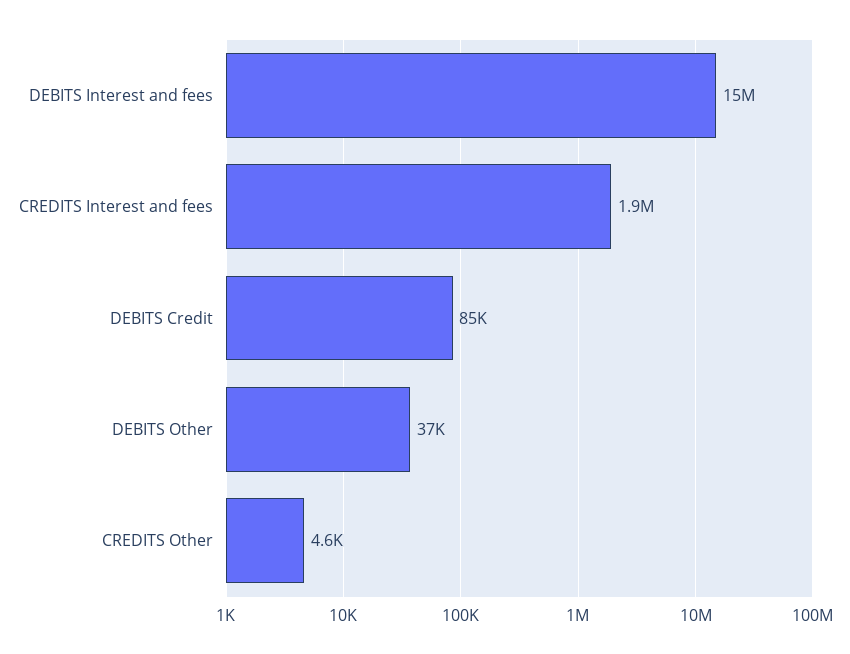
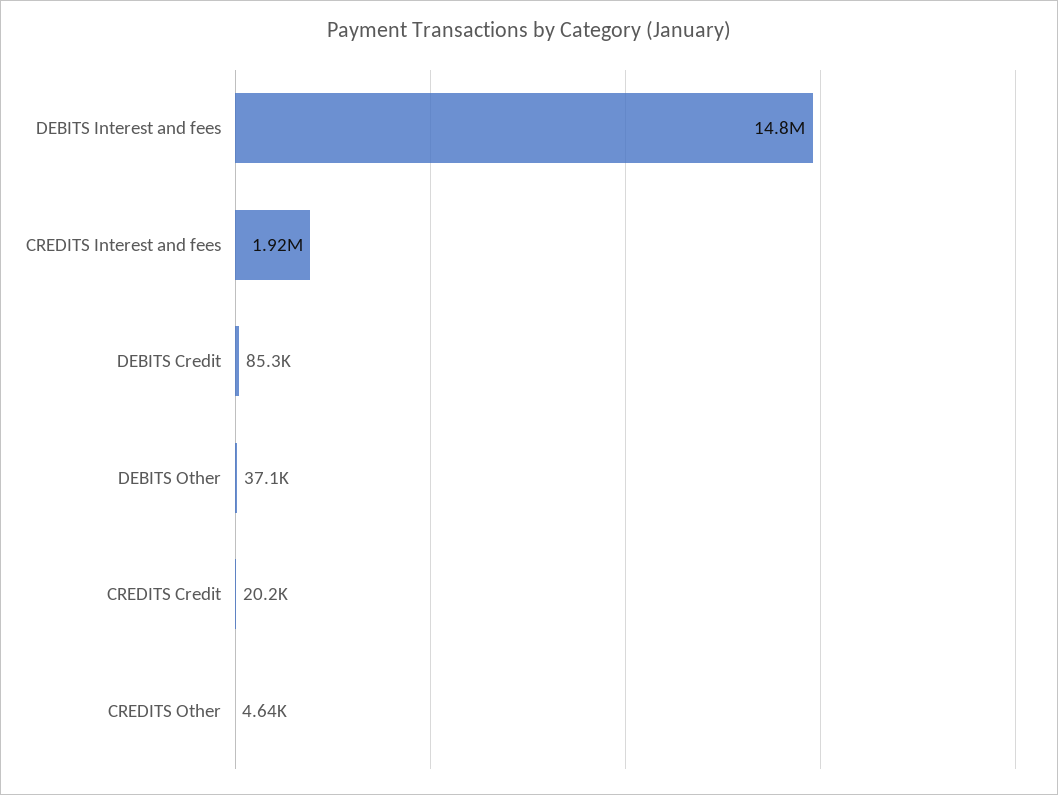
CREDITS Credit: none -> 20200

